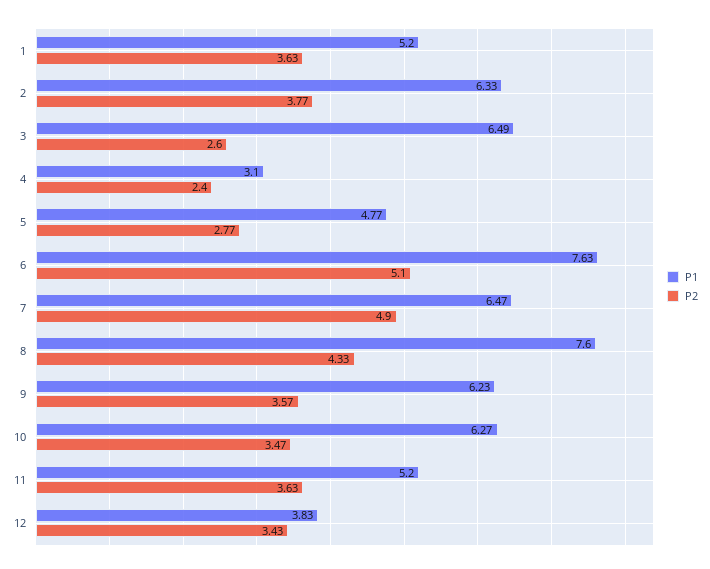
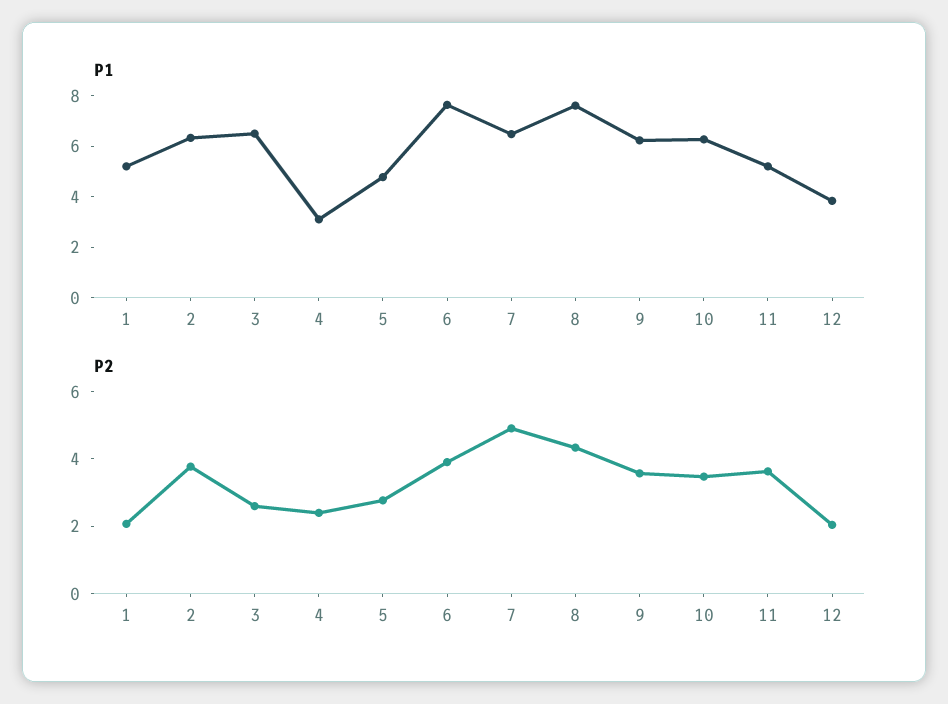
P2, 1: 3.63 -> 2
P2, 6: 5.1 -> 4
P2, 12: 3.43 -> 2

